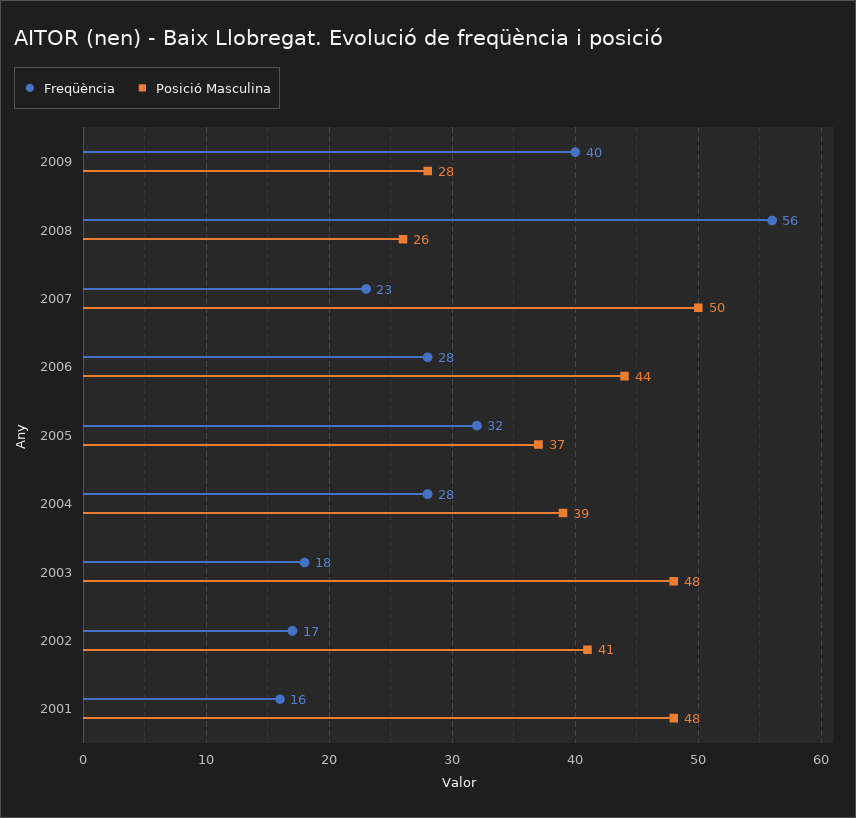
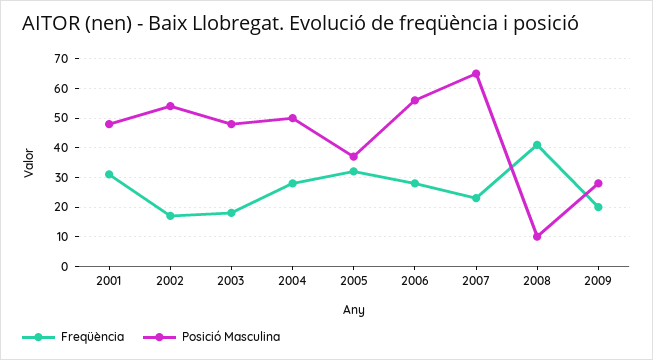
Freqüència, 2009: 40 -> 20
Freqüència, 2008: 56 -> 40
Posició Masculina, 2008: 26 -> 10
Posició Masculina, 2007: 50 -> 65
Posició Masculina, 2006: 44 -> 55
Posició Masculina, 2004: 39 -> 50
Posició Masculina, 2002: 41 -> 55
Freqüència, 2001: 16 -> 30

